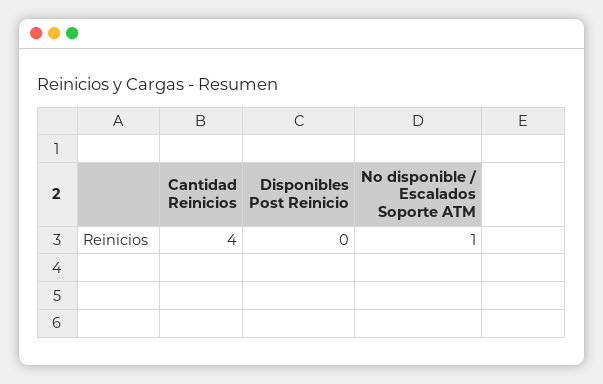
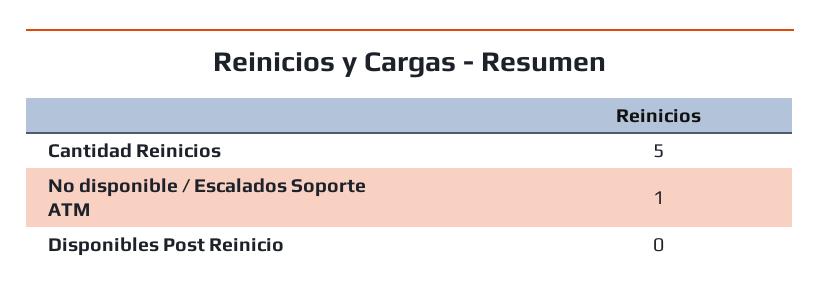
Cantidad Reinicios: 4 -> 5

